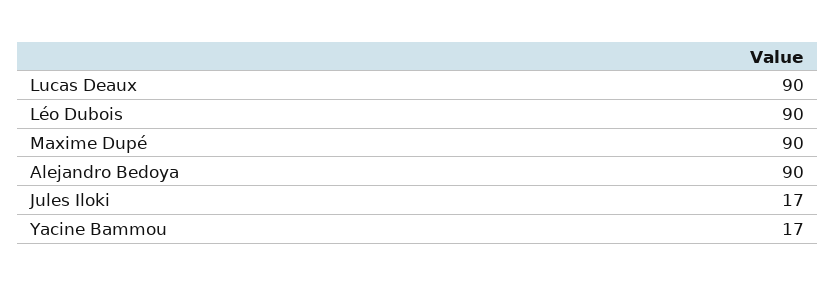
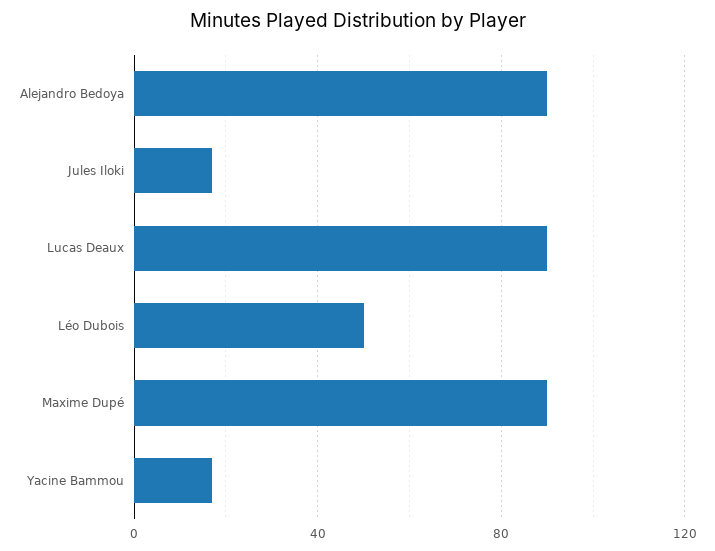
Léo Dubois: 90 -> 50

